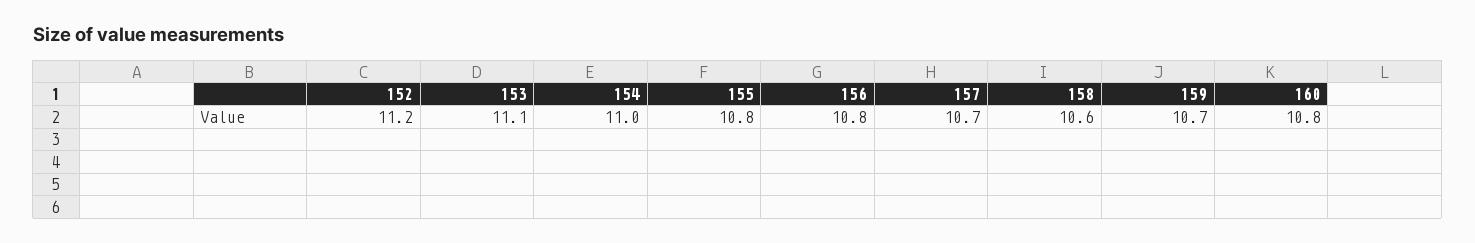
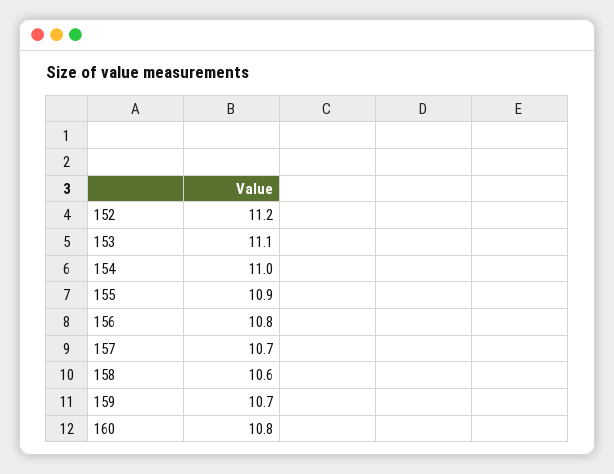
155: 10.8 -> 10.9

